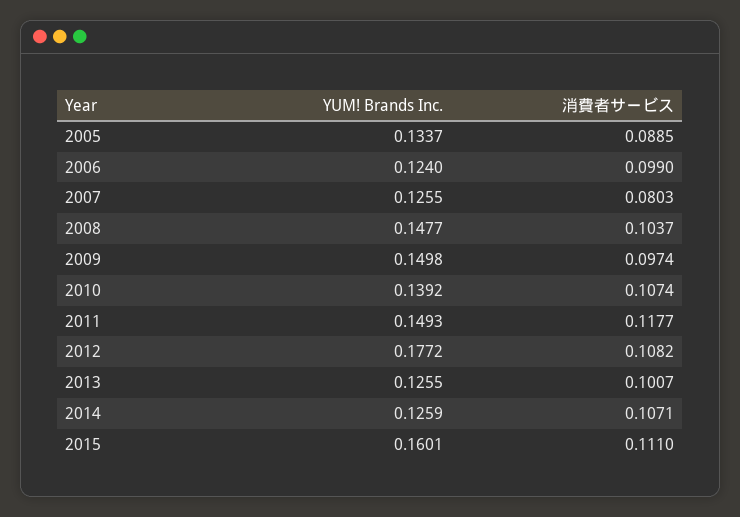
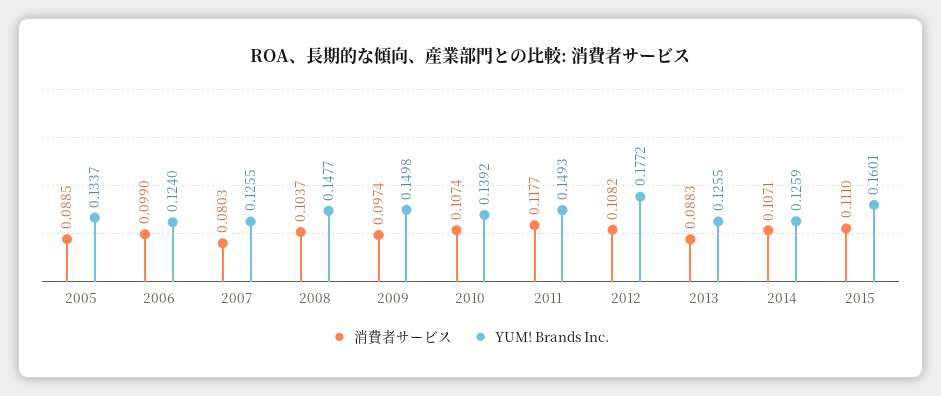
消費者サービス, 2013: 0.1007 -> 0.0883

